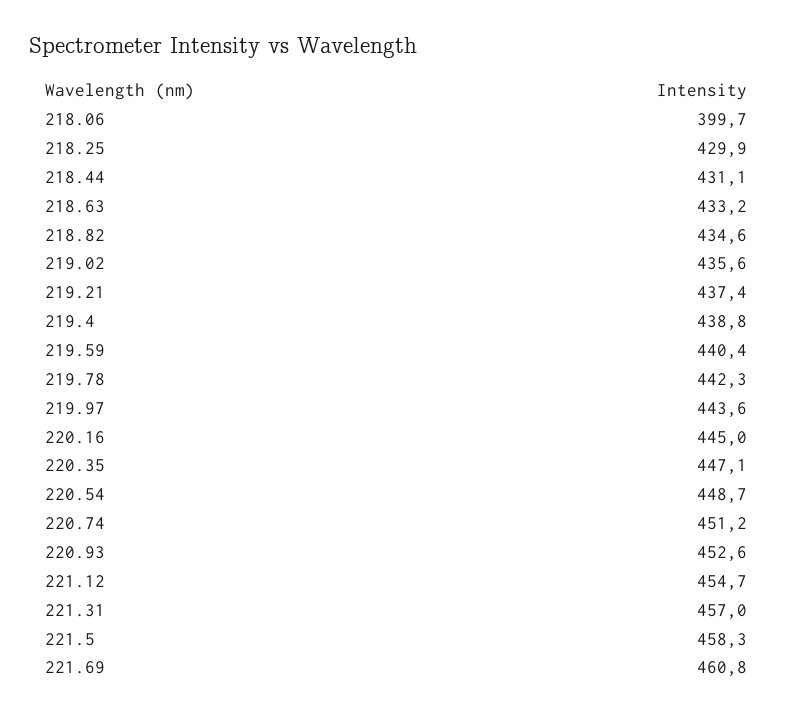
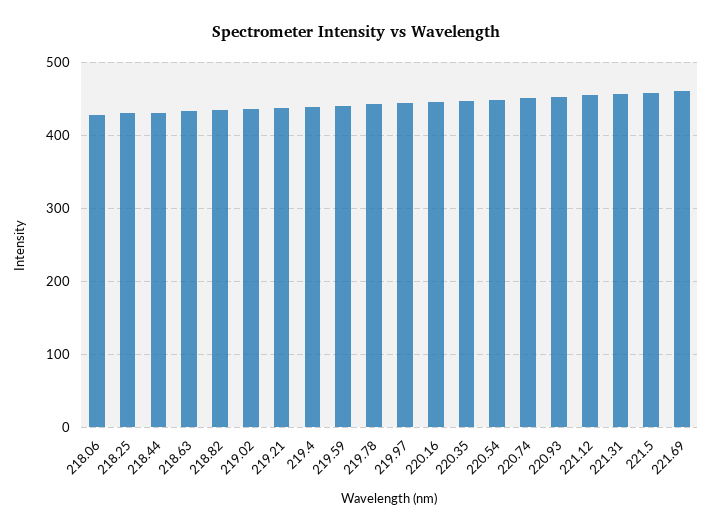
218.06: 399.7 -> 430

